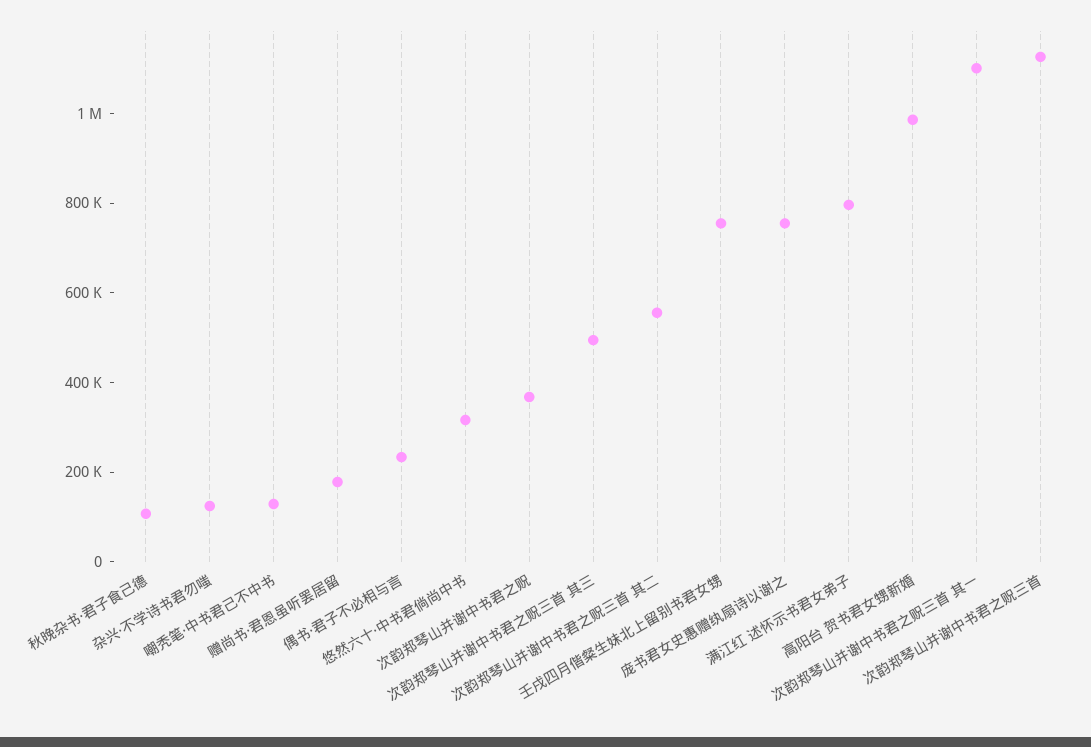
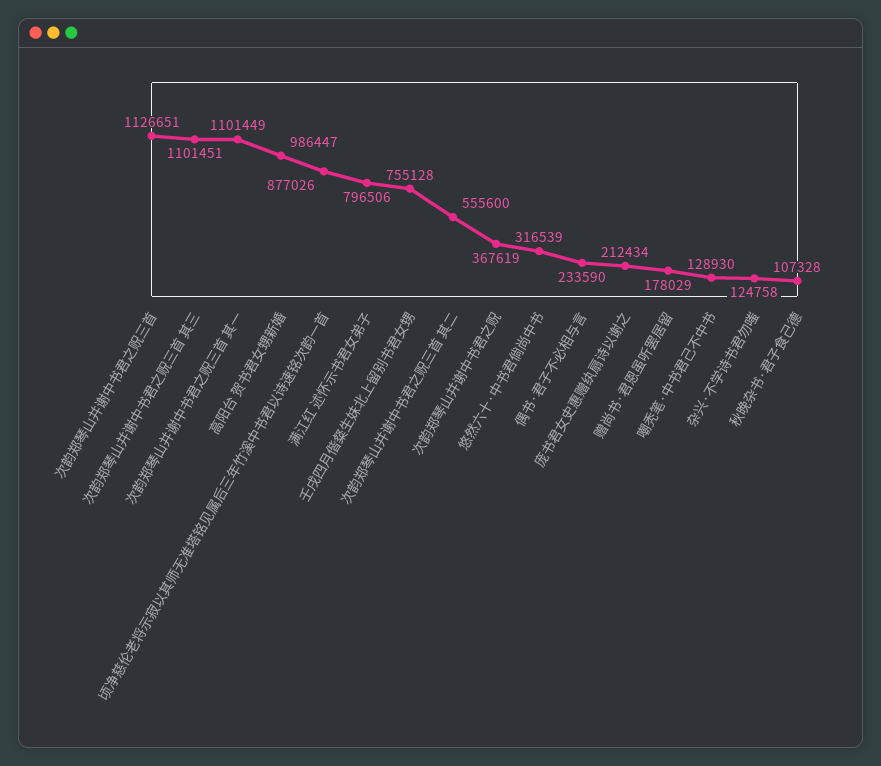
次韵郑琴山并谢中书君之贶三首 其三: 500000 -> 1101451
庞书君女史惠赠纨扇诗以谢之: 750000 -> 212434
顷净慈伦老将示寂以其师无准塔铭见属后三年竹溪中书君以诗速铭次韵一首: none -> 877026

